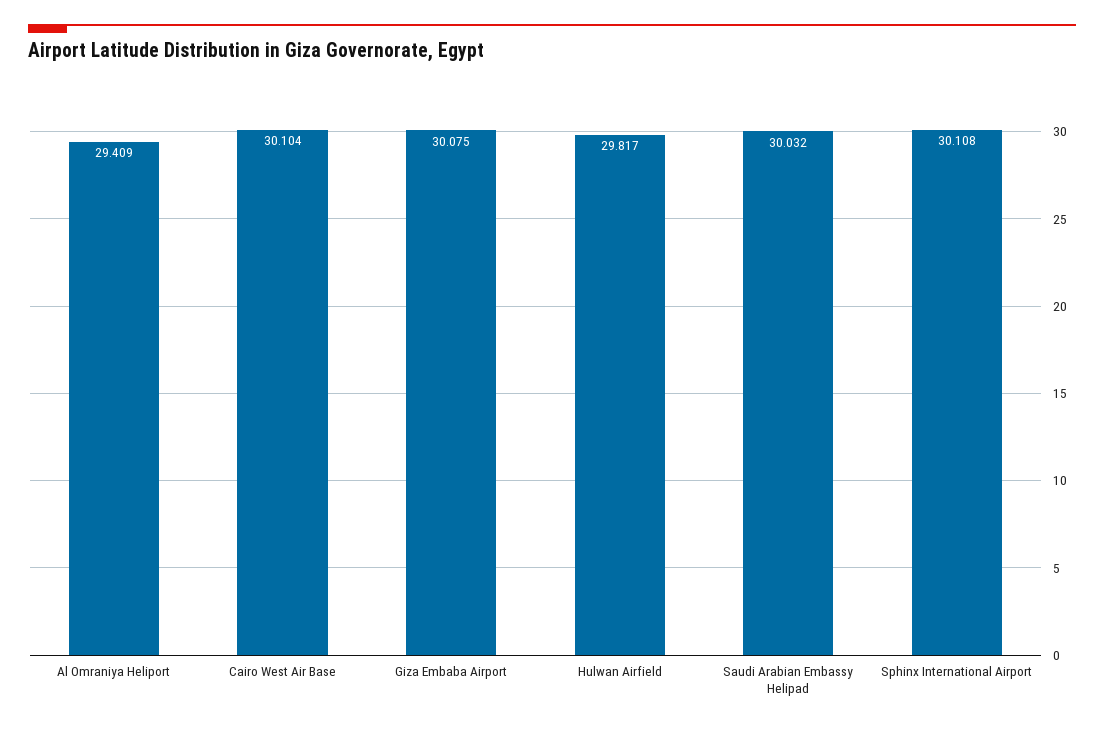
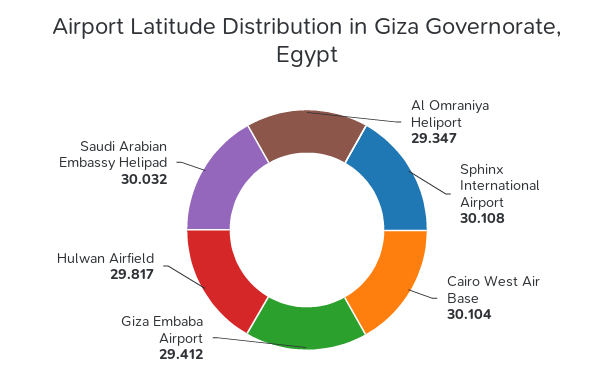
Al Omraniya Heliport: 29.409 -> 29.347
Giza Embaba Airport: 30.075 -> 29.412

